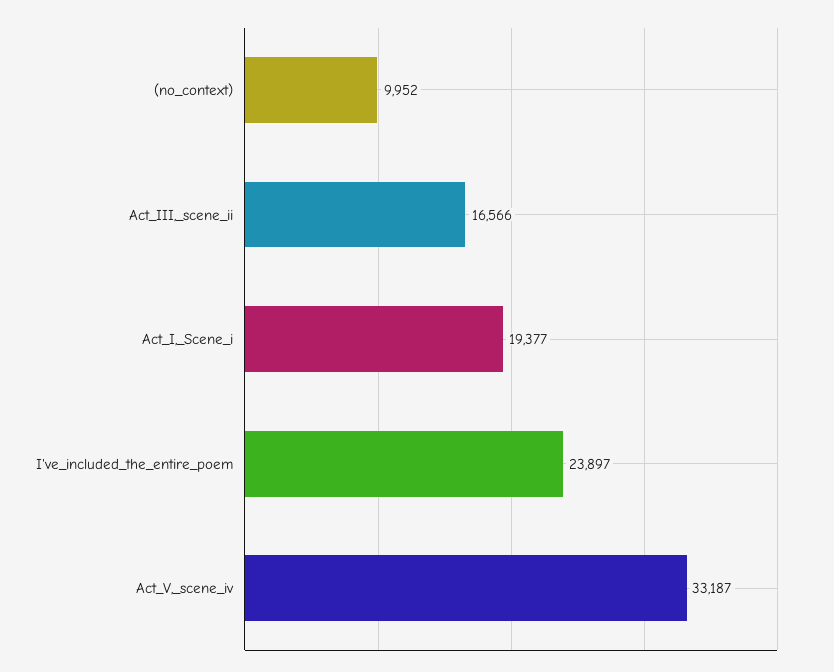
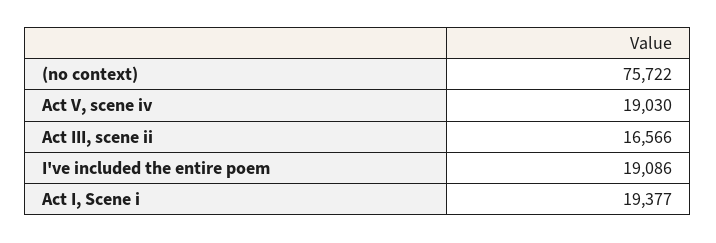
(no_context): 9952 -> 75722
I've_included_the_entire_poem: 23897 -> 19086
Act_V,_scene_iv: 33187 -> 19030

